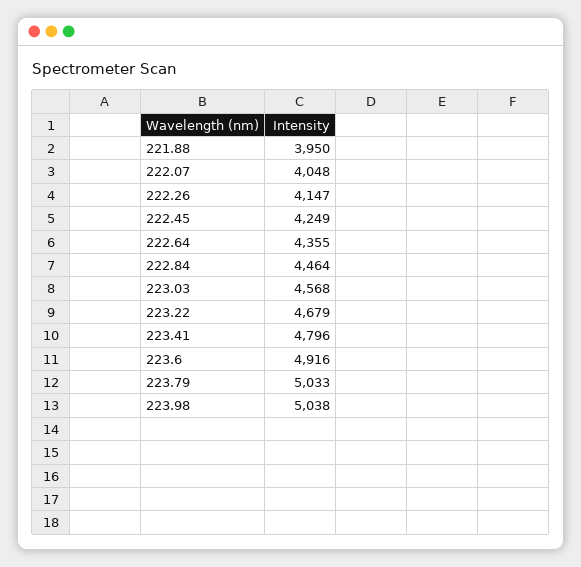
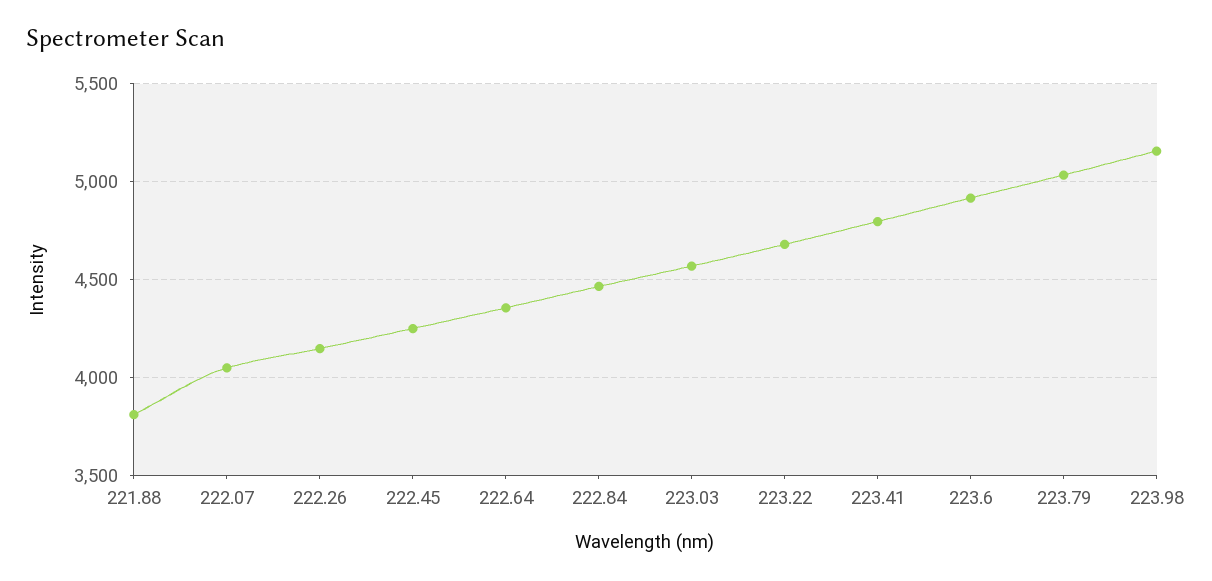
221.88: 3950 -> 3800
223.98: 5038 -> 5150

